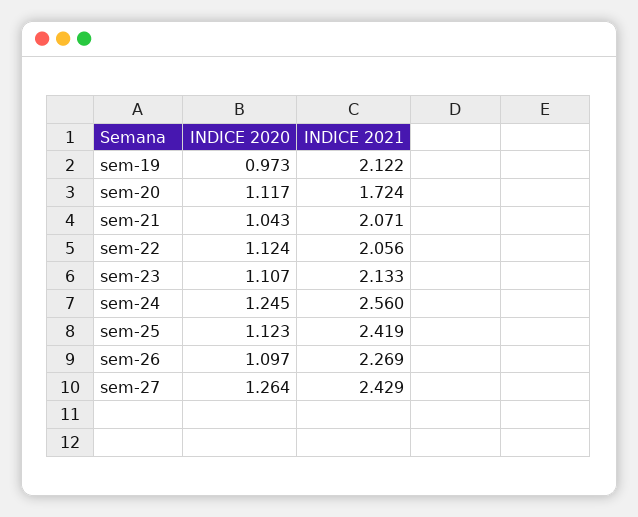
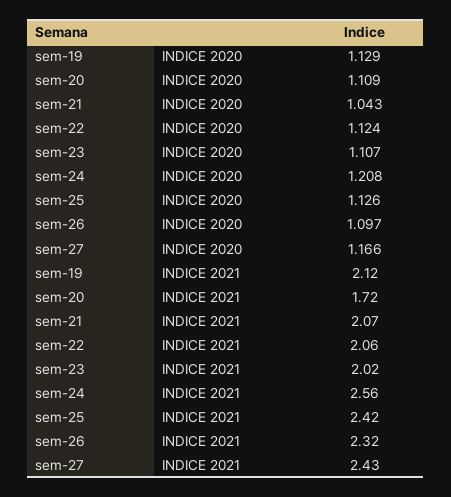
INDICE 2020, sem-19: 0.973 -> 1.129
INDICE 2020, sem-20: 1.117 -> 1.109
INDICE 2021, sem-23: 2.133 -> 2.02
INDICE 2020, sem-24: 1.245 -> 1.208
INDICE 2020, sem-25: 1.123 -> 1.126
INDICE 2021, sem-26: 2.269 -> 2.32
INDICE 2020, sem-27: 1.264 -> 1.166

